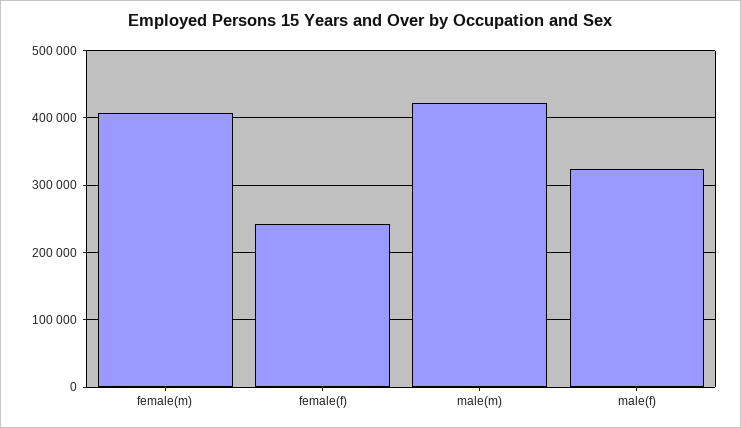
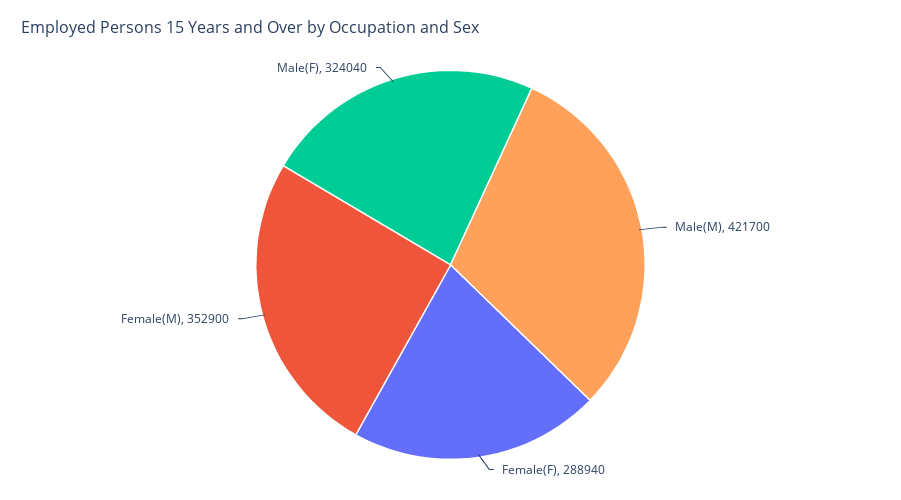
female(m): 410000 -> 352900
female(f): 240000 -> 288940

